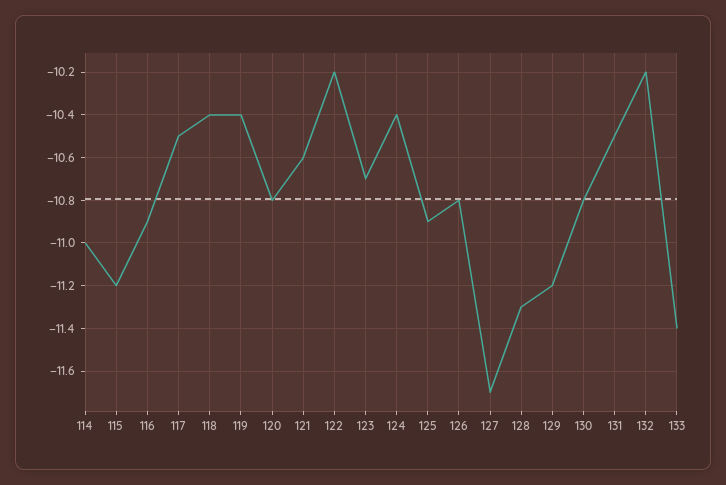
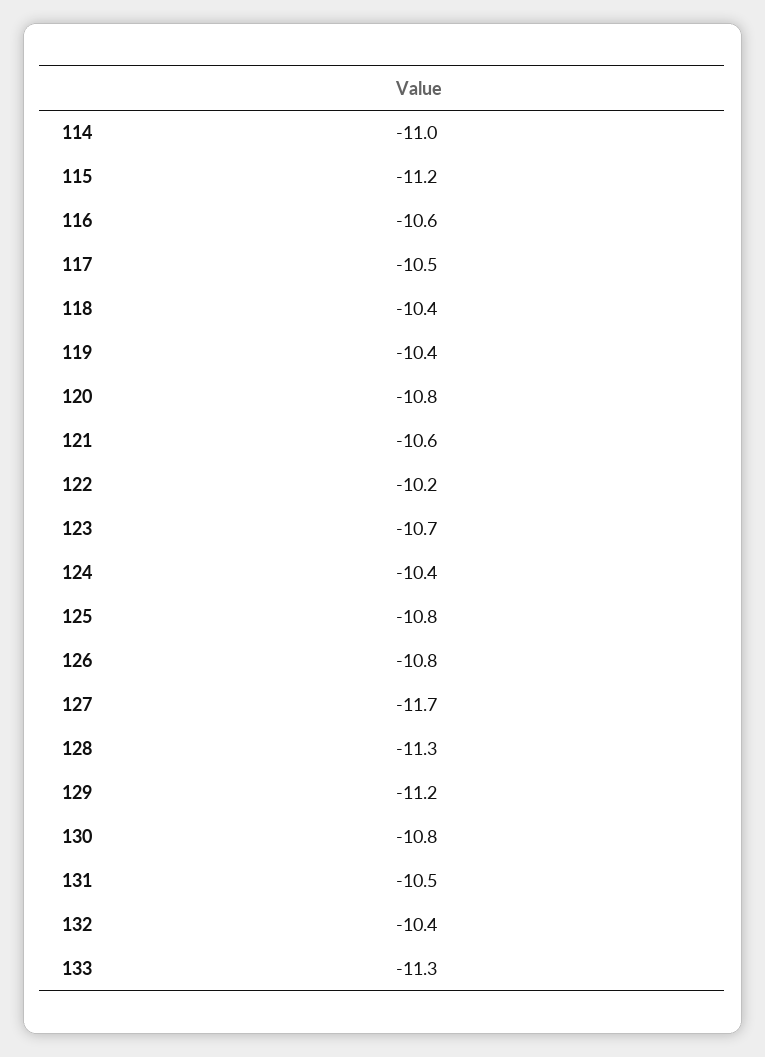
116: -10.9 -> -10.6
125: -10.9 -> -10.8
132: -10.2 -> -10.4
133: -11.4 -> -11.3

